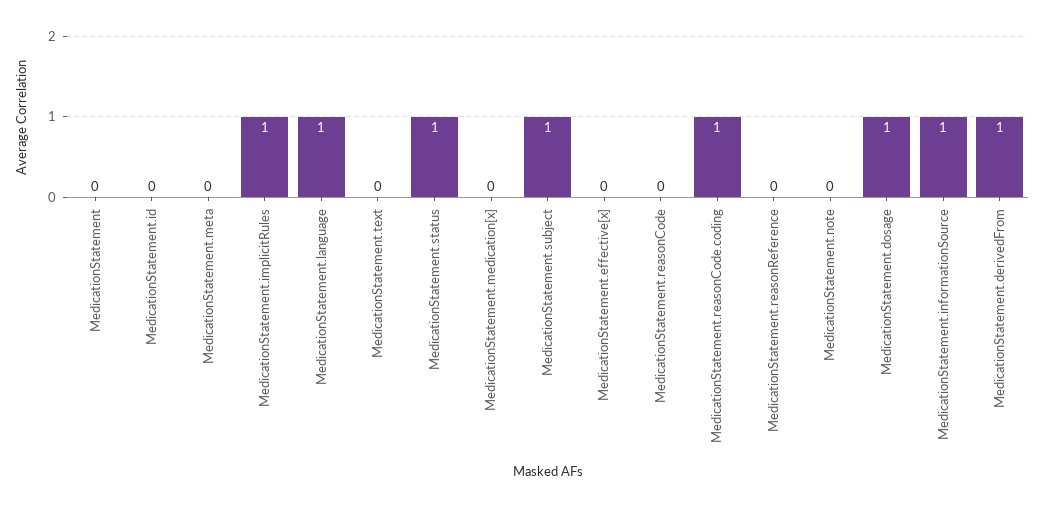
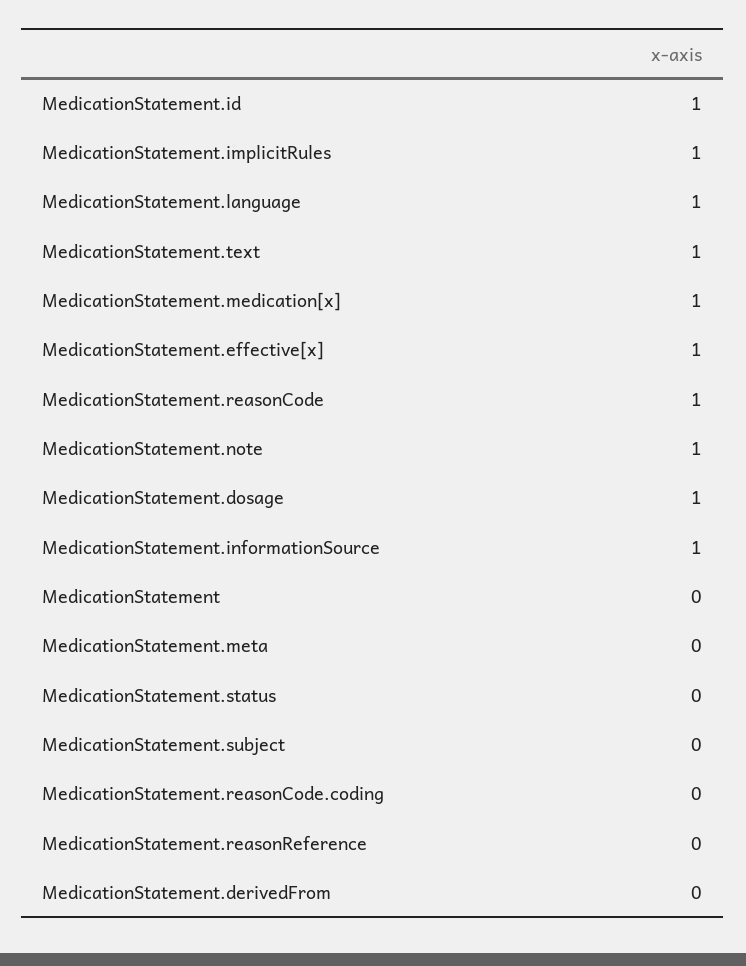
MedicationStatement.id: 0 -> 1
MedicationStatement.text: 0 -> 1
MedicationStatement.status: 1 -> 0
MedicationStatement.medication[x]: 0 -> 1
MedicationStatement.subject: 1 -> 0
MedicationStatement.effective[x]: 0 -> 1
MedicationStatement.reasonCode: 0 -> 1
MedicationStatement.reasonCode.coding: 1 -> 0
MedicationStatement.note: 0 -> 1
MedicationStatement.derivedFrom: 1 -> 0

